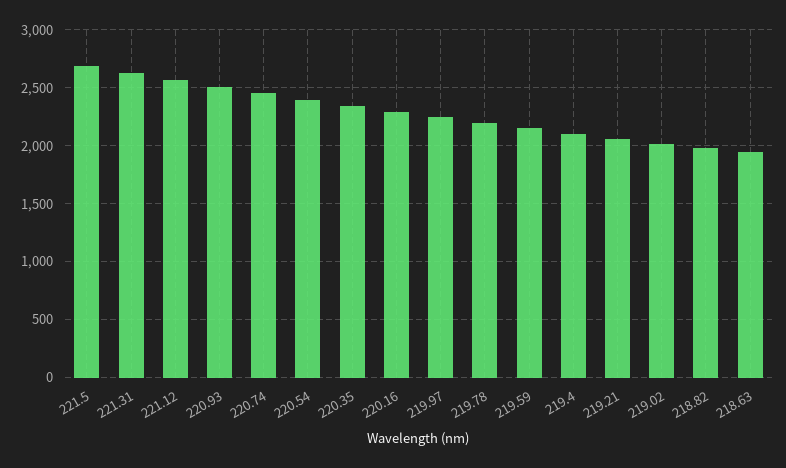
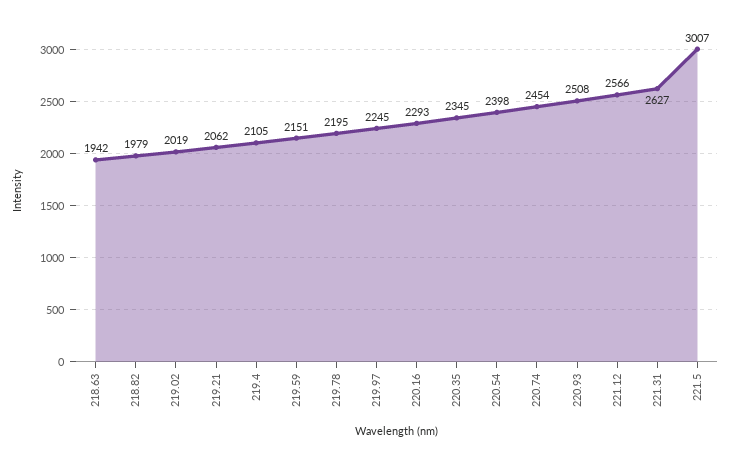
221.5: 2700 -> 3007

